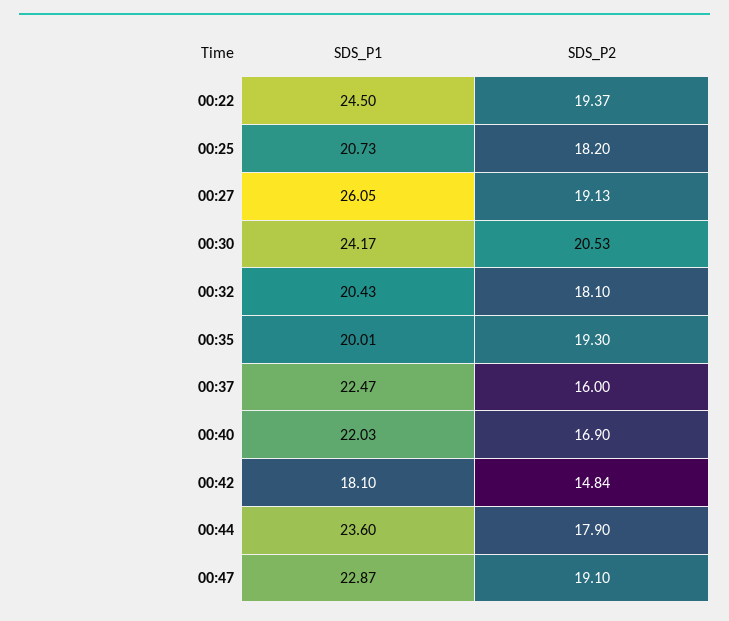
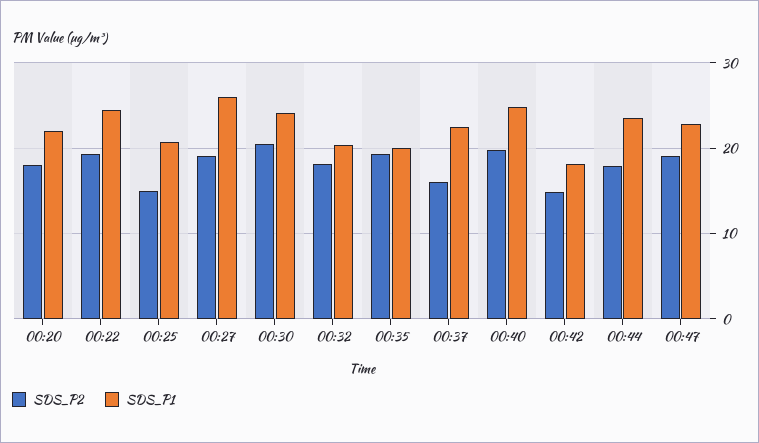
SDS_P2, 00:25: 18.2 -> 15
SDS_P1, 00:40: 22.03 -> 25
SDS_P2, 00:40: 16.9 -> 20
SDS_P2, 00:20: none -> 18
SDS_P1, 00:20: none -> 22

